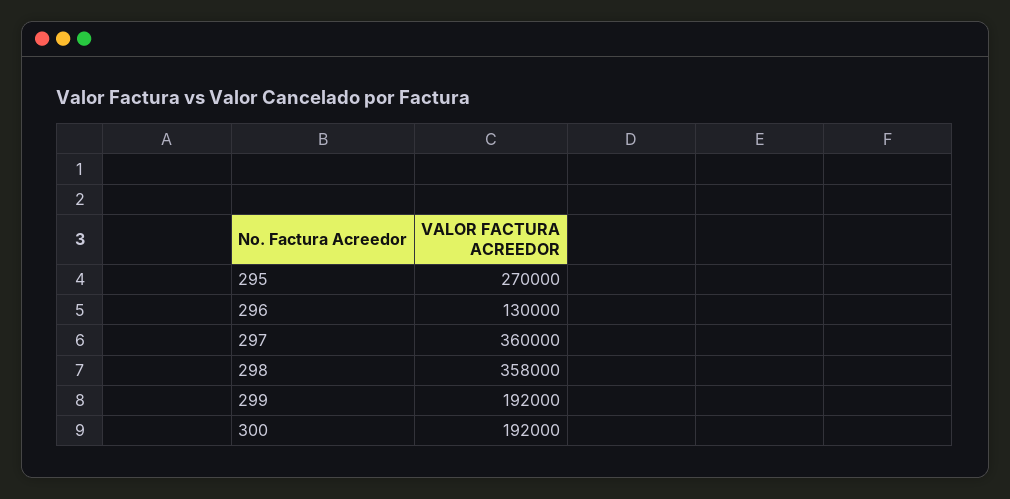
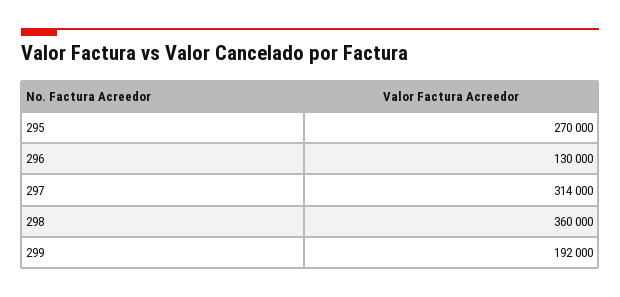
297: 360000 -> 314000
298: 358000 -> 360000
300: 192000 -> none

